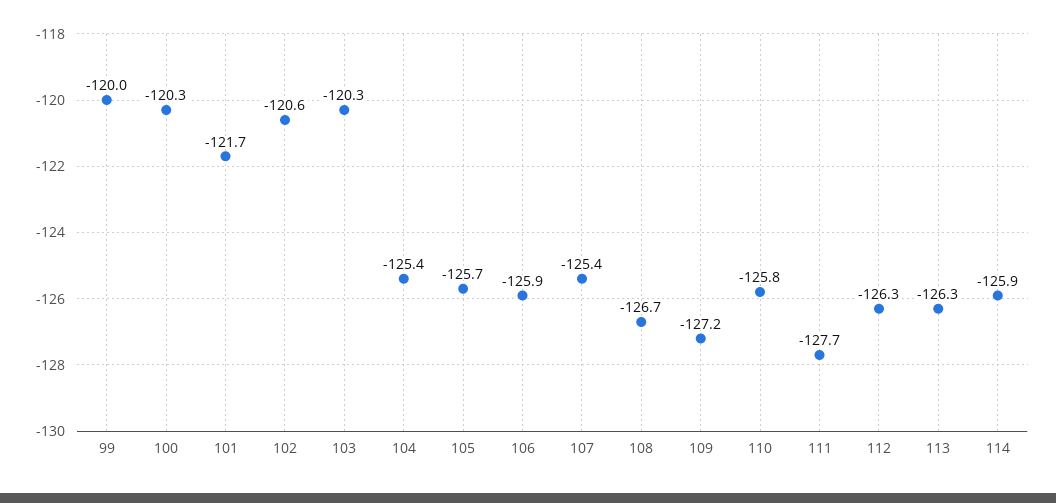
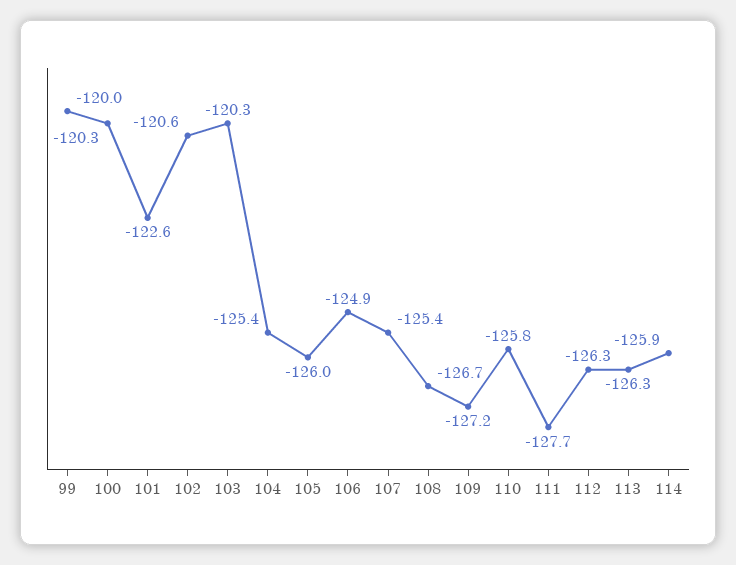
101: -121.7 -> -122.6
105: -125.7 -> -126
106: -125.9 -> -124.9

